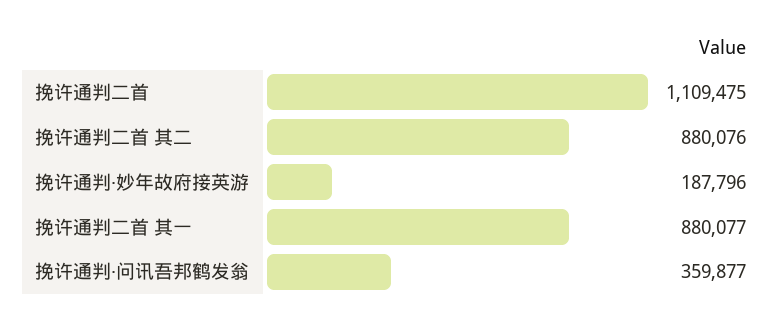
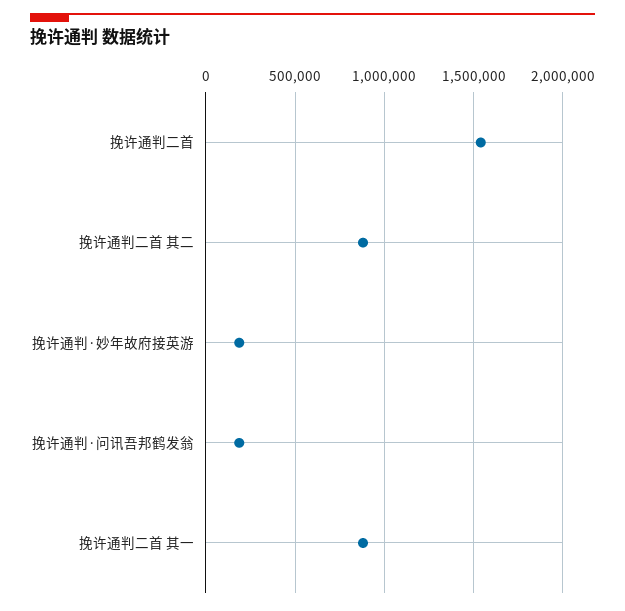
挽许通判二首: 1109475 -> 1550000
挽许通判·问讯吾邦鹤发翁: 359877 -> 200000

